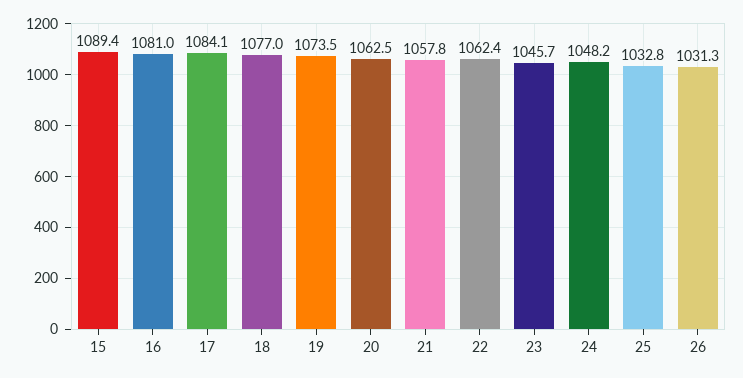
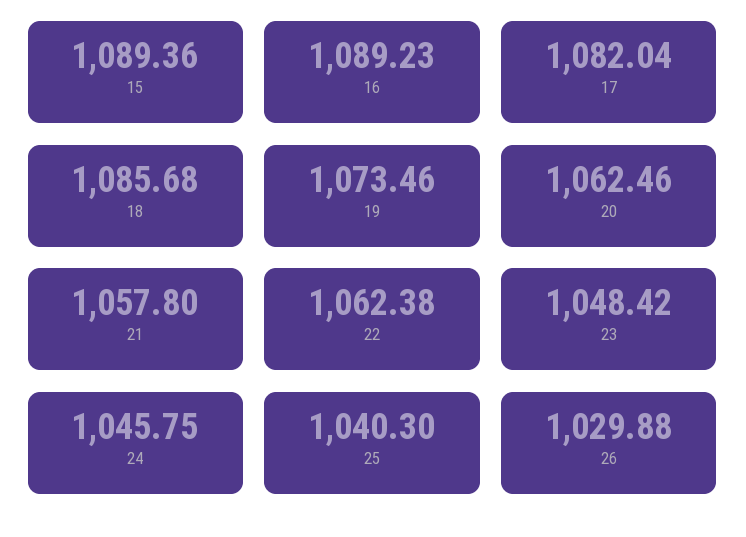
16: 1081 -> 1089.23
17: 1084.1 -> 1082.04
18: 1077 -> 1085.68
23: 1045.7 -> 1048.42
24: 1048.2 -> 1045.75
25: 1032.8 -> 1040.3
26: 1031.3 -> 1029.88

